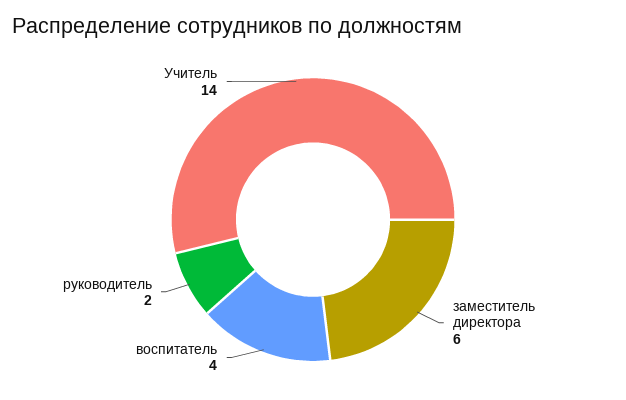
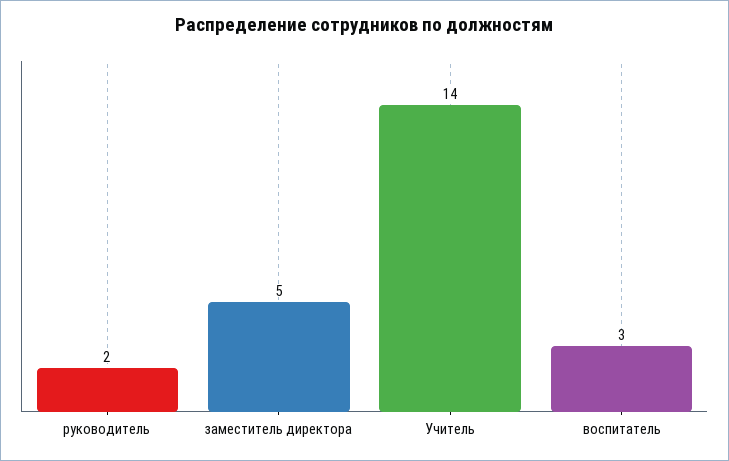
заместитель директора: 6 -> 5
воспитатель: 4 -> 3

